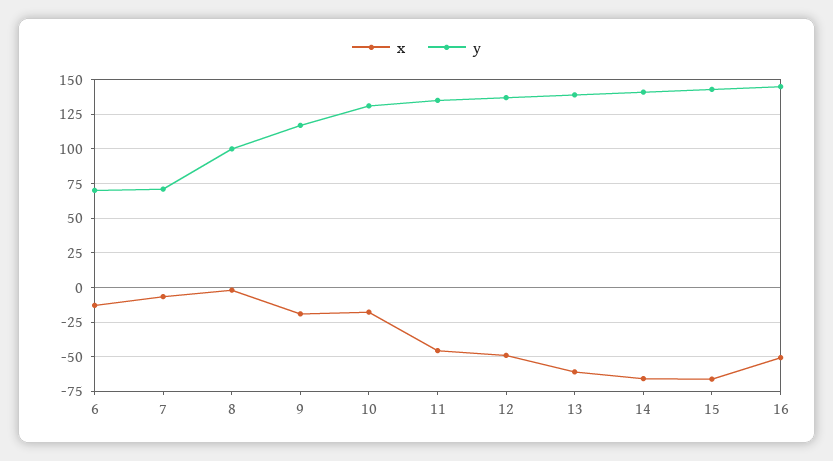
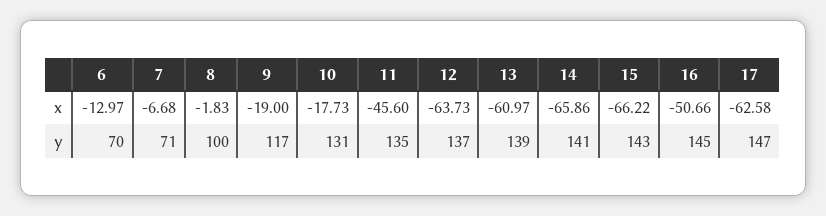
x, 12: -50 -> -63.73
x, 17: none -> -62.58
y, 17: none -> 147

